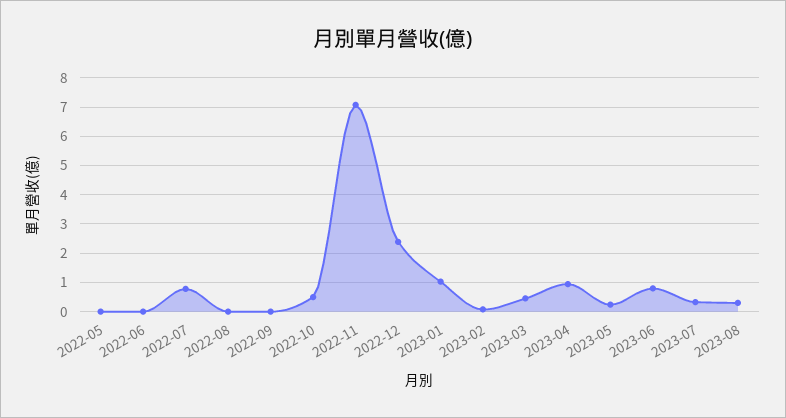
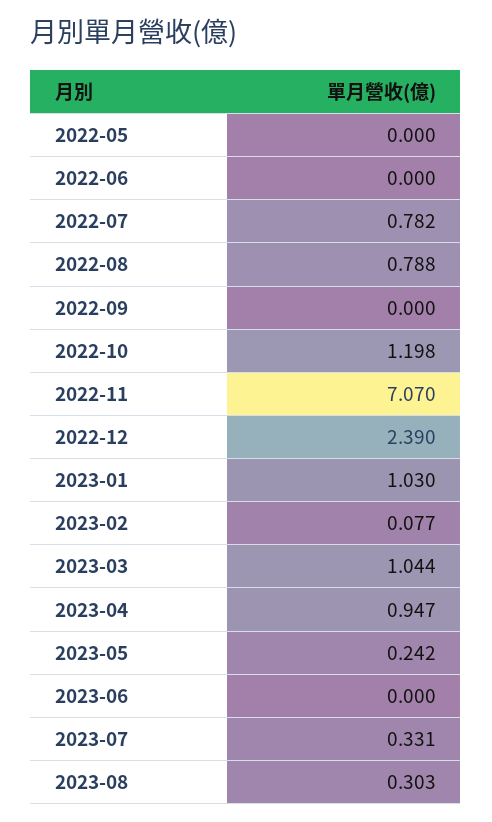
2022-08: 0 -> 0.788
2022-10: 0.5 -> 1.198
2023-03: 0.5 -> 1.044
2023-06: 0.75 -> 0

